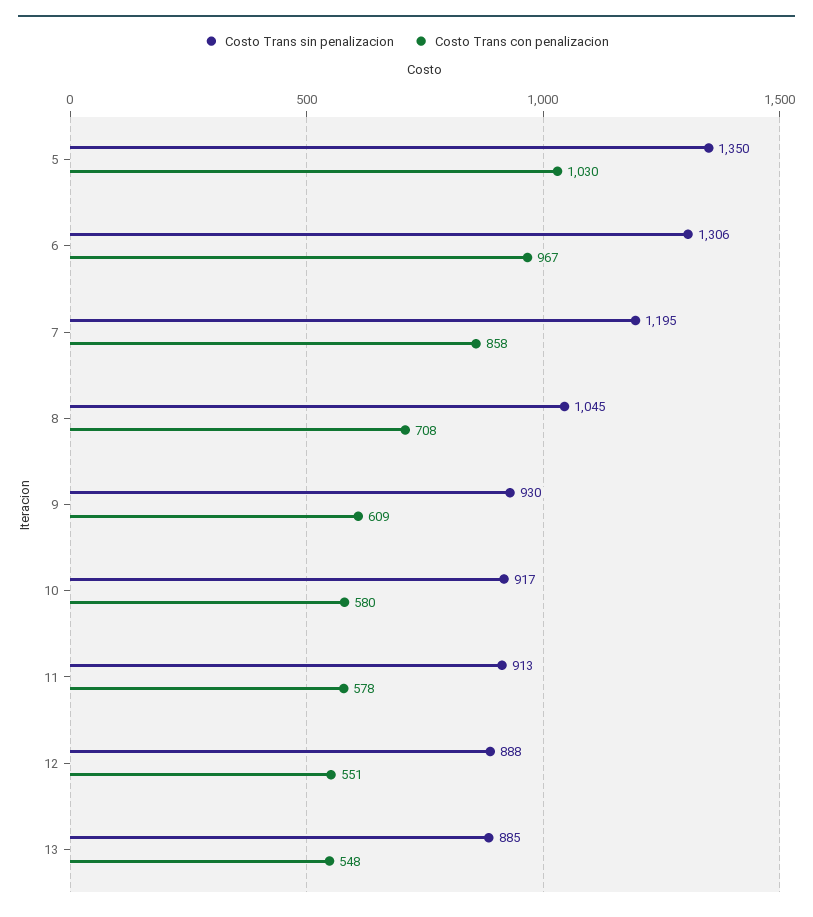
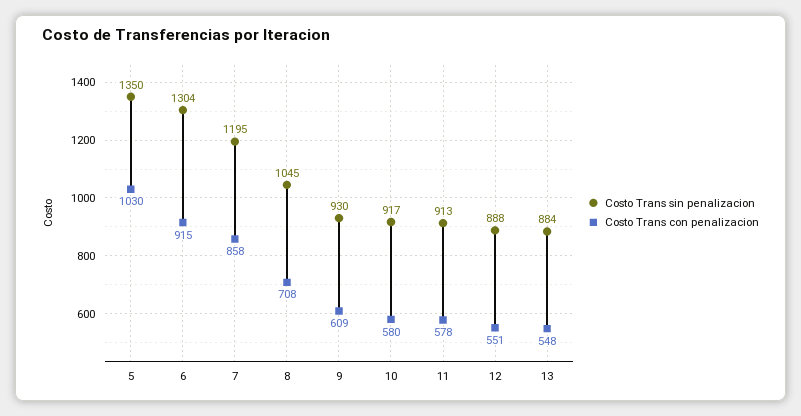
Costo Trans sin penalizacion, 6: 1306 -> 1304
Costo Trans con penalizacion, 6: 967 -> 915
Costo Trans sin penalizacion, 13: 885 -> 884

